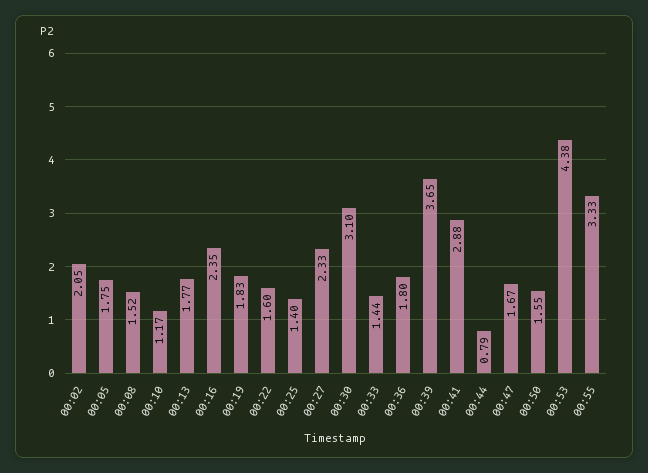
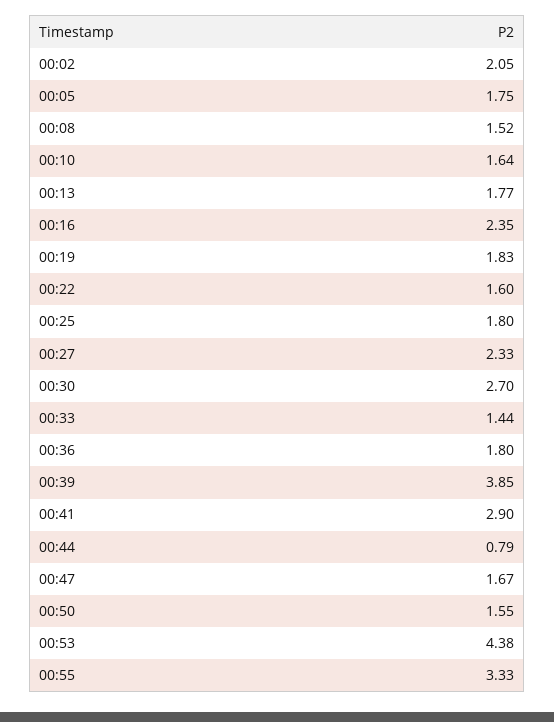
00:10: 1.17 -> 1.64
00:25: 1.4 -> 1.8
00:30: 3.1 -> 2.7
00:39: 3.65 -> 3.85
00:41: 2.88 -> 2.9

